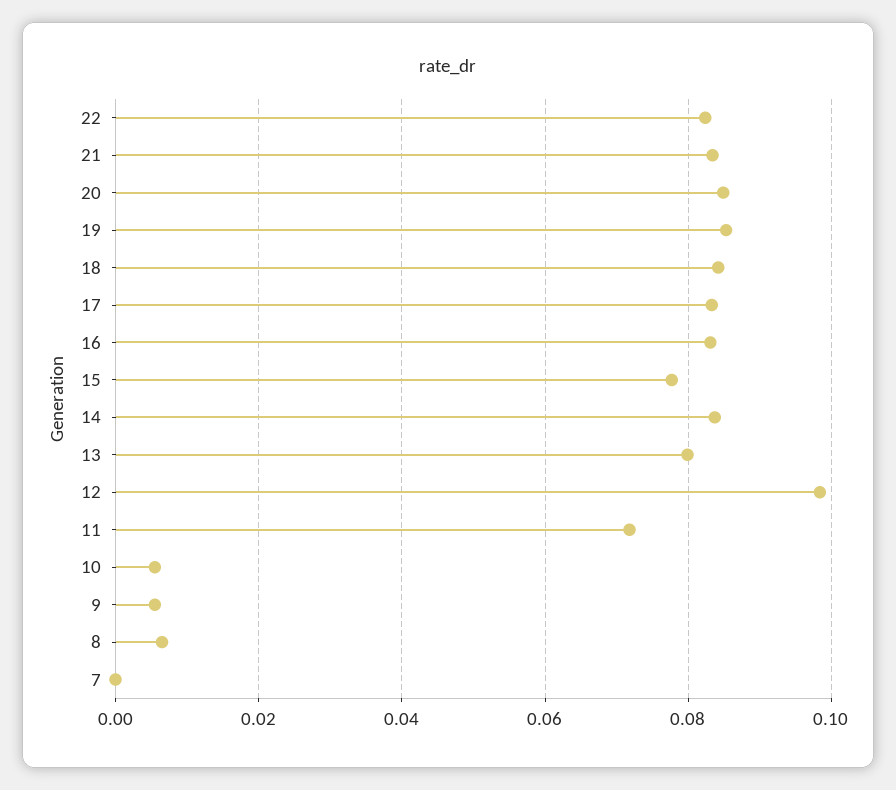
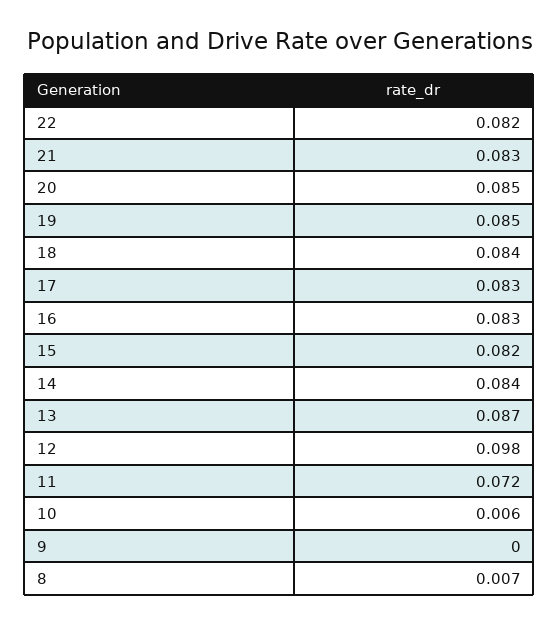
15: 0.078 -> 0.082
13: 0.08 -> 0.087
9: 0.006 -> 0
7: 0 -> none

